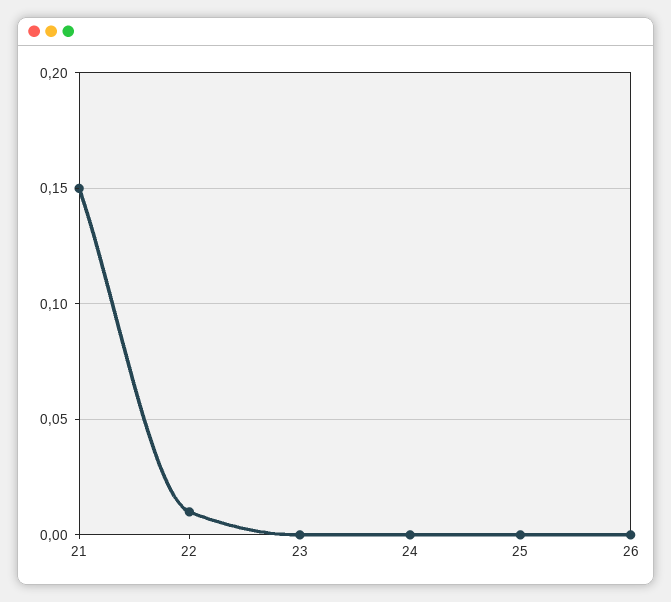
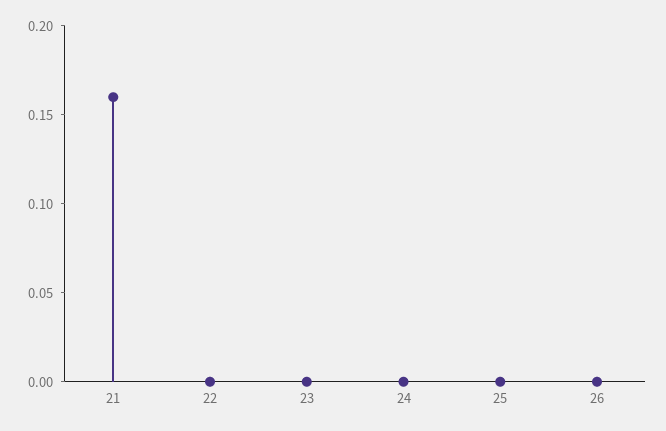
21: 0.15 -> 0.16
22: 0.01 -> 0

